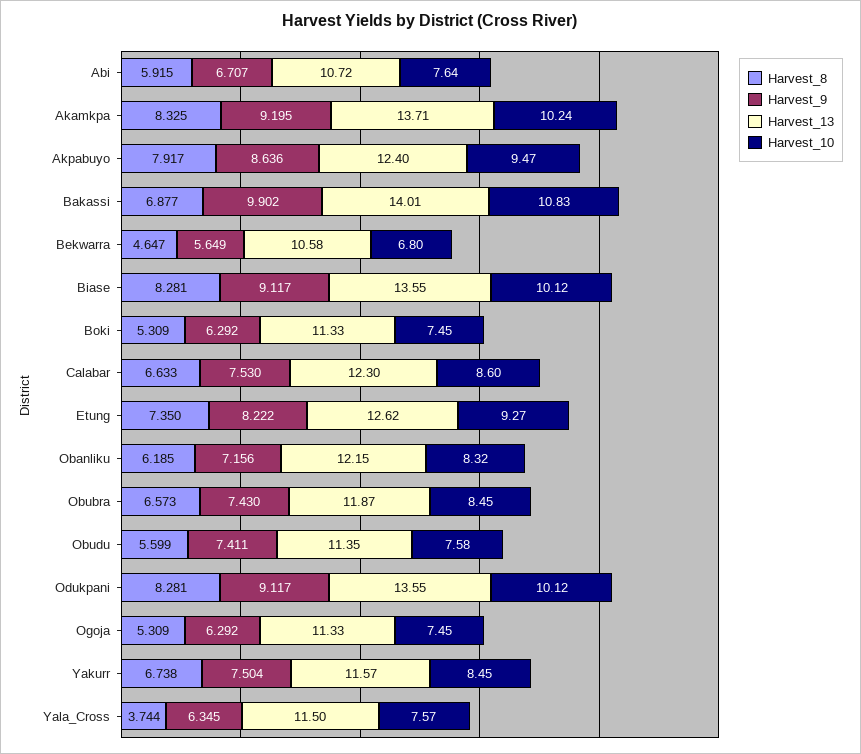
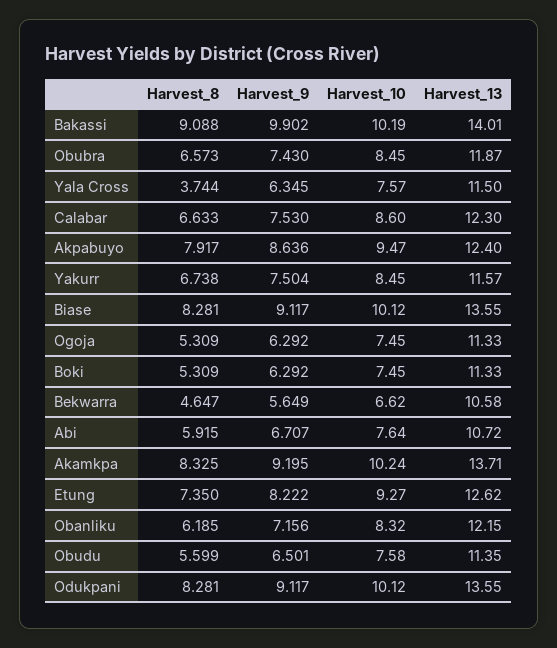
Harvest_8, Bakassi: 6.877 -> 9.088
Harvest_10, Bakassi: 10.83 -> 10.19
Harvest_10, Bekwarra: 6.8 -> 6.62
Harvest_9, Obudu: 7.411 -> 6.501

